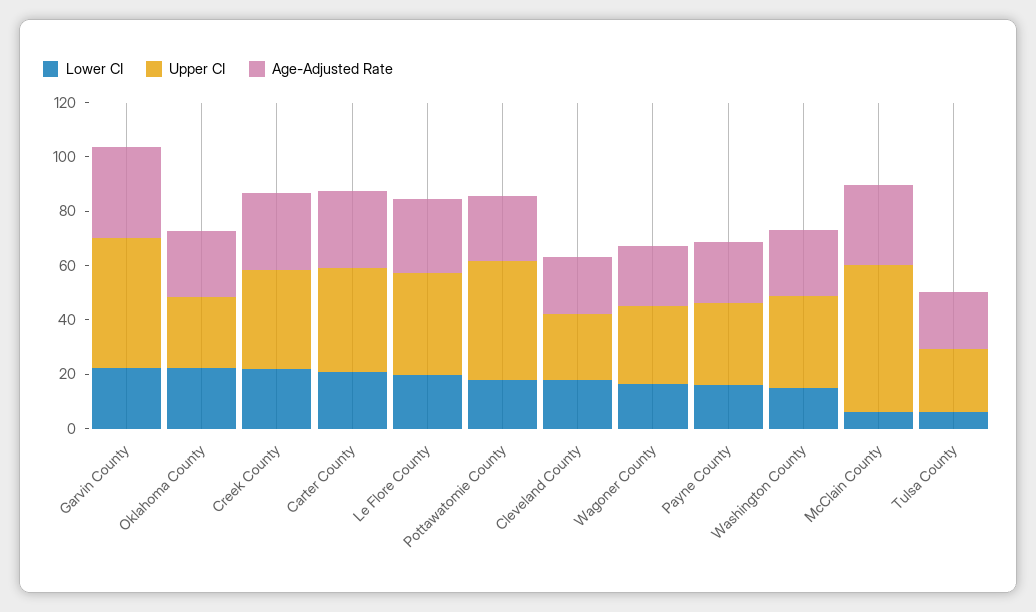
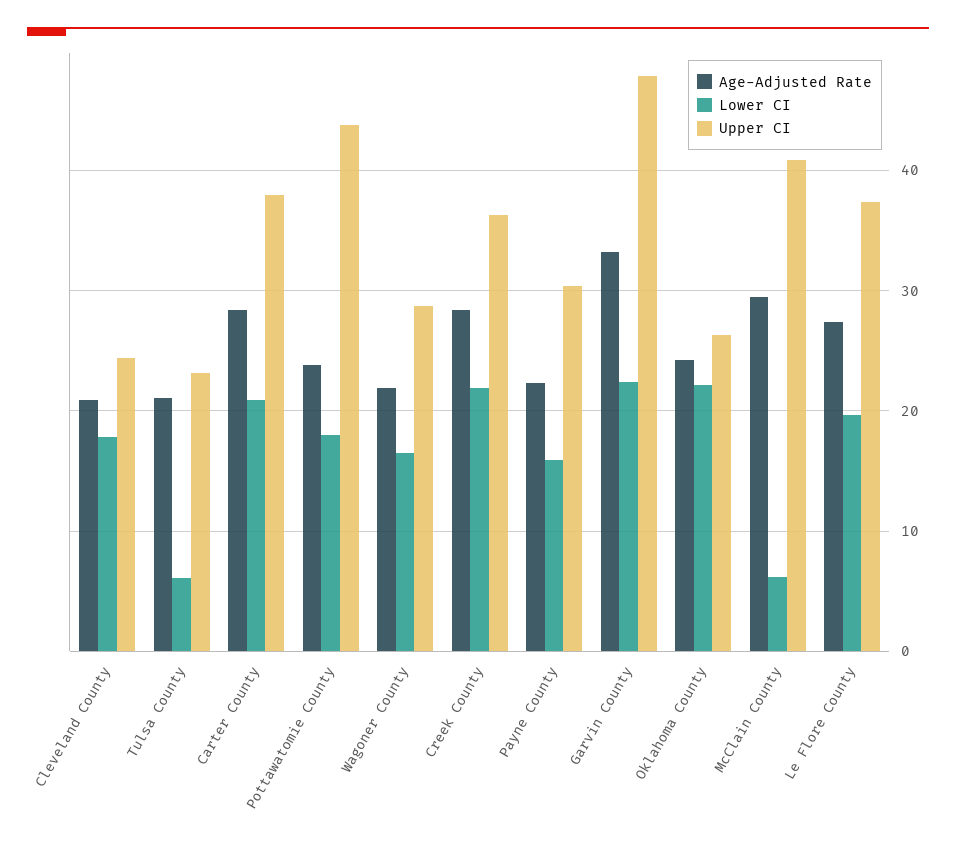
Lower CI, Washington County: 15 -> none
Upper CI, Washington County: 35 -> none
Age-Adjusted Rate, Washington County: 25 -> none
Upper CI, McClain County: 55 -> 41

